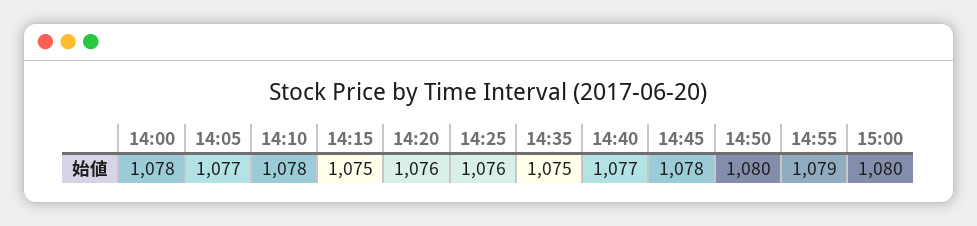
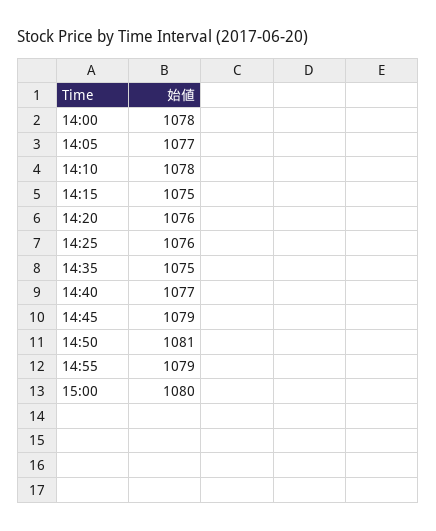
14:45: 1078 -> 1079
14:50: 1080 -> 1081

